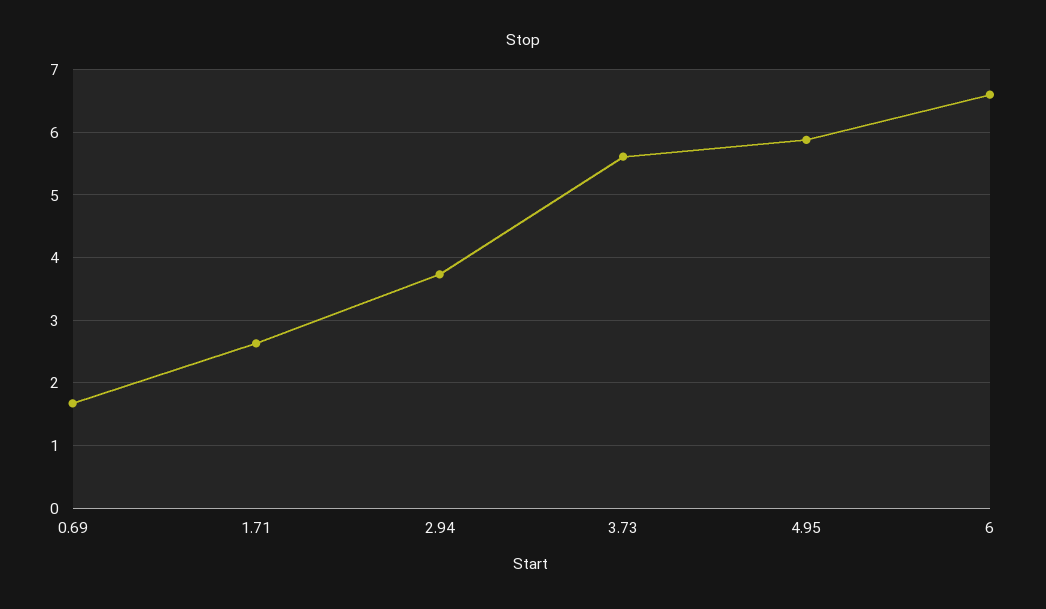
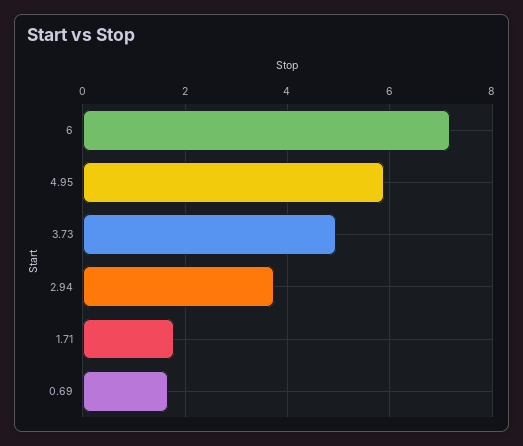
1.71: 2.6 -> 1.8
3.73: 5.6 -> 5
6: 6.6 -> 7.2

